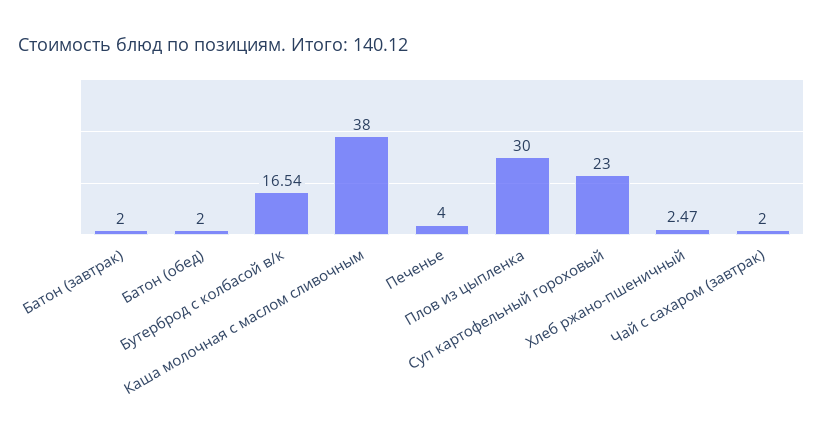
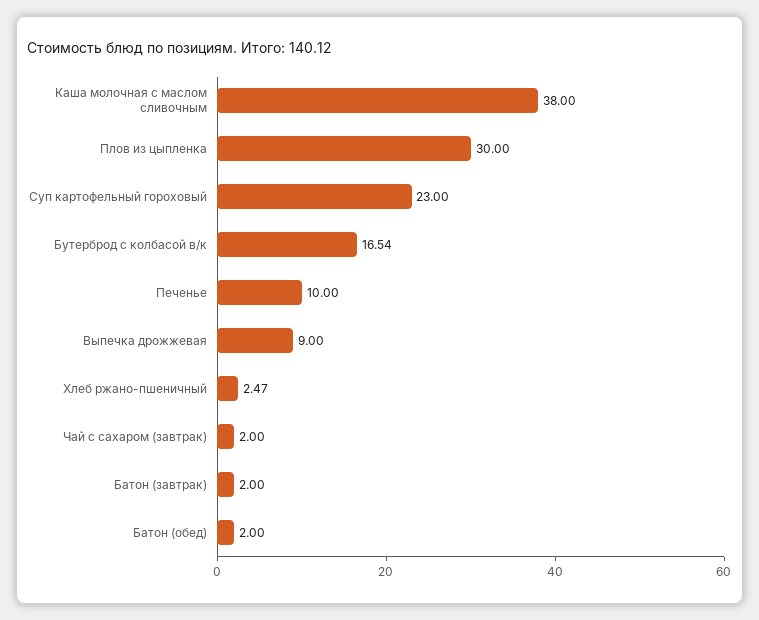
Печенье: 4 -> 10
Выпечка дрожжевая: none -> 9

